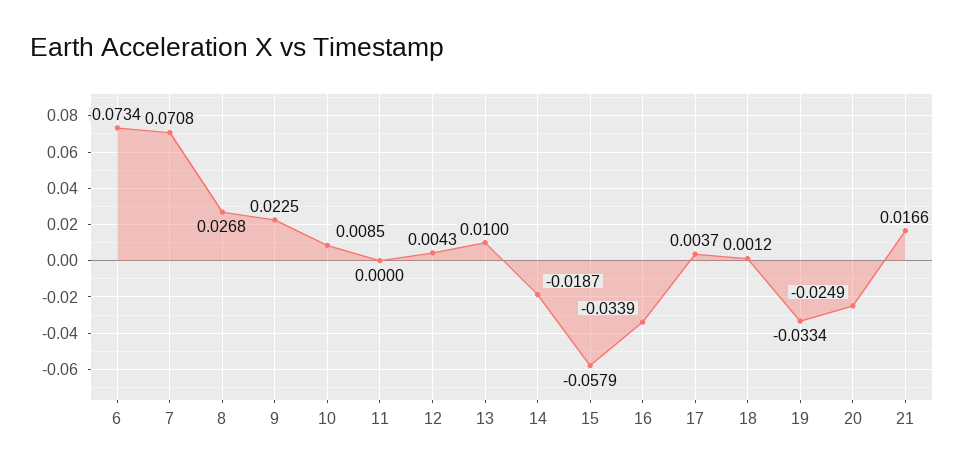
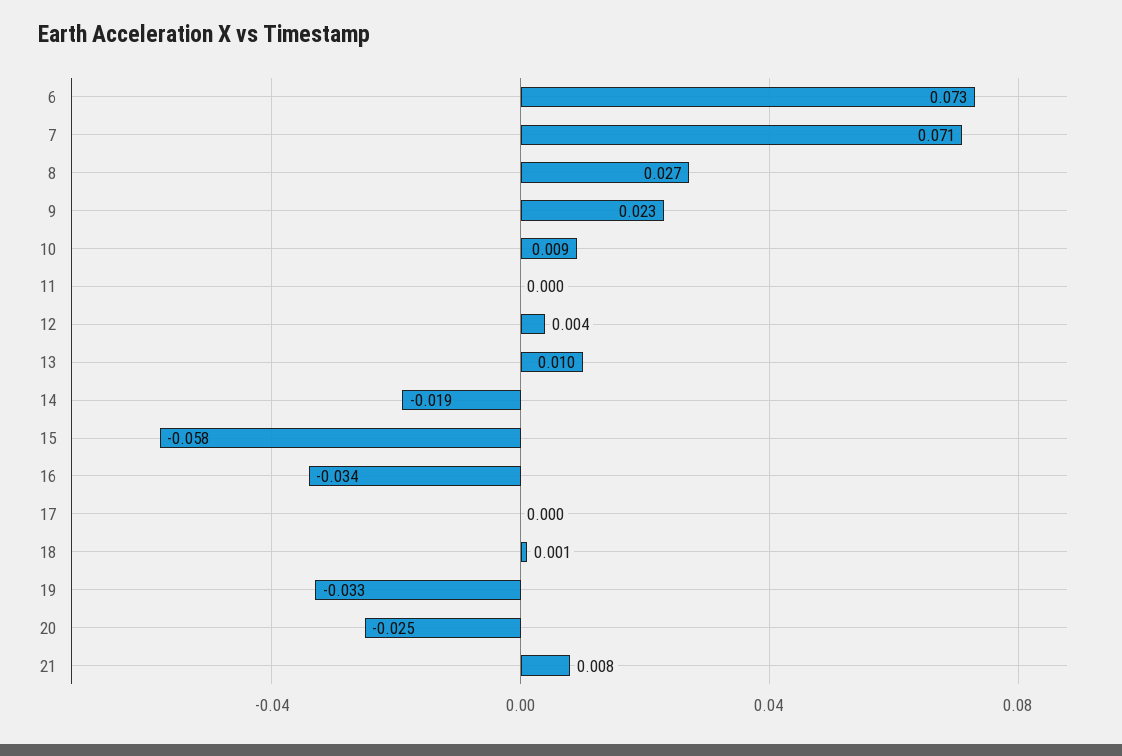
17: 0.0037 -> 0
21: 0.0166 -> 0.008

